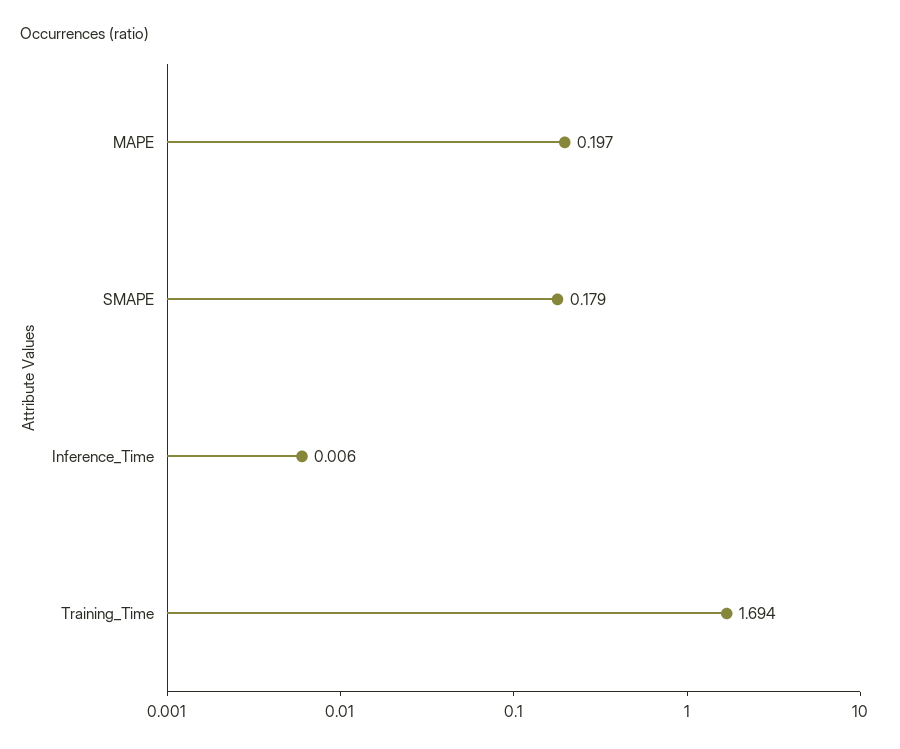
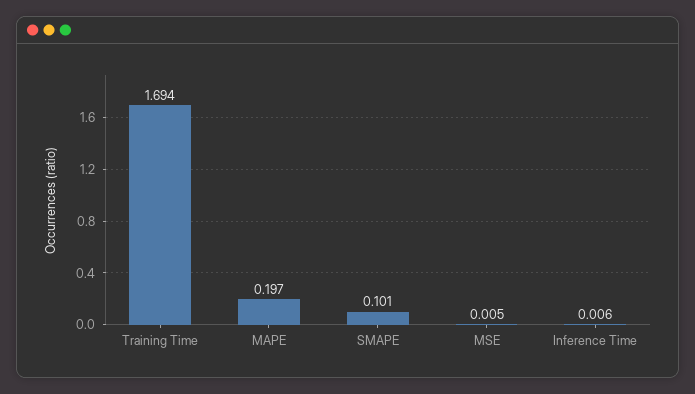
SMAPE: 0.179 -> 0.101
MSE: none -> 0.005

